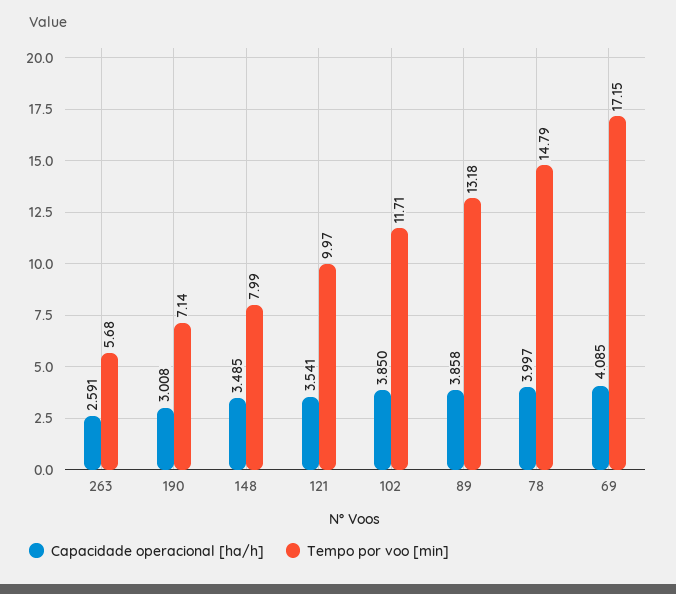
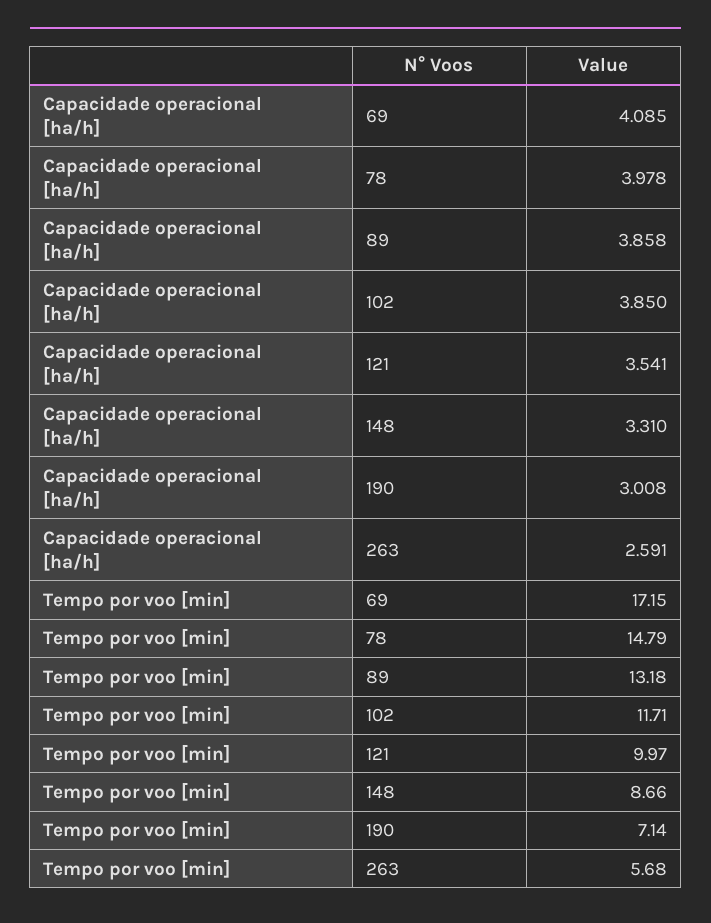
Capacidade operacional [ha/h], 148: 3.485 -> 3.31
Tempo por voo [min], 148: 7.99 -> 8.66
Capacidade operacional [ha/h], 78: 3.997 -> 3.978

